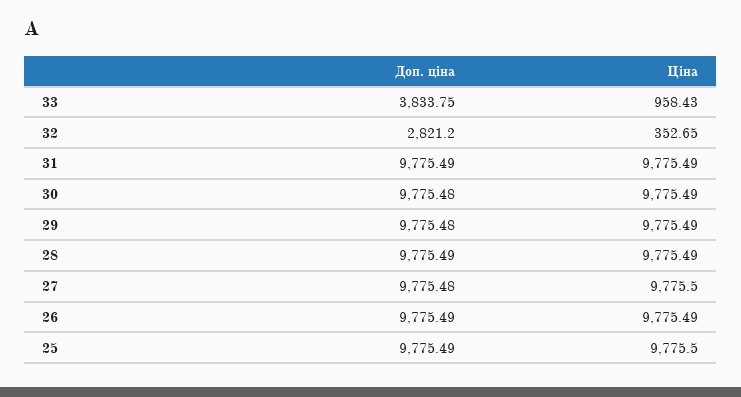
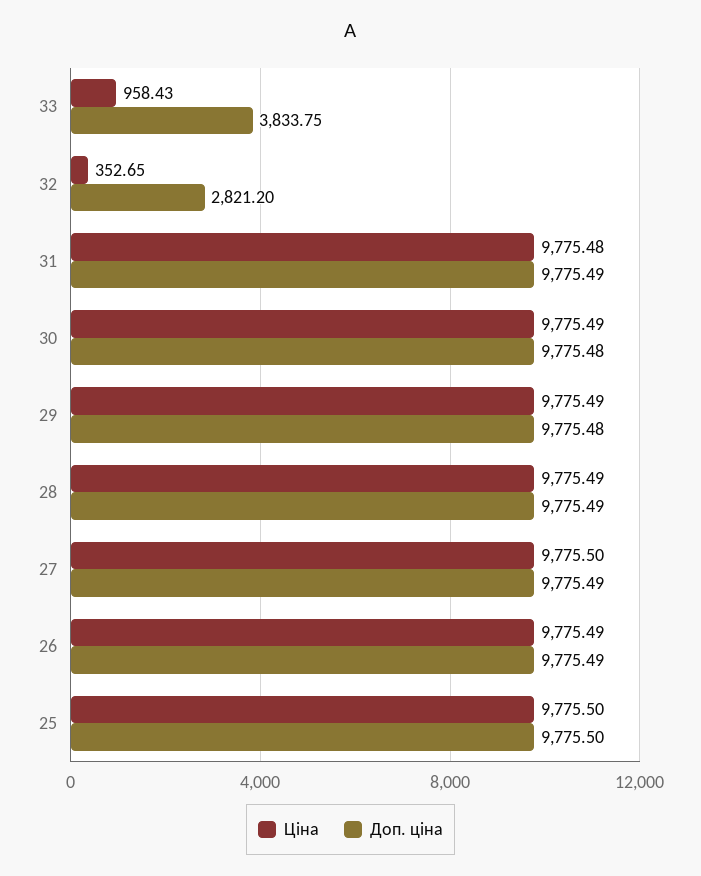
Ціна, 31: 9775.49 -> 9775.48
Доп. ціна, 27: 9775.48 -> 9775.49
Доп. ціна, 25: 9775.49 -> 9775.5

